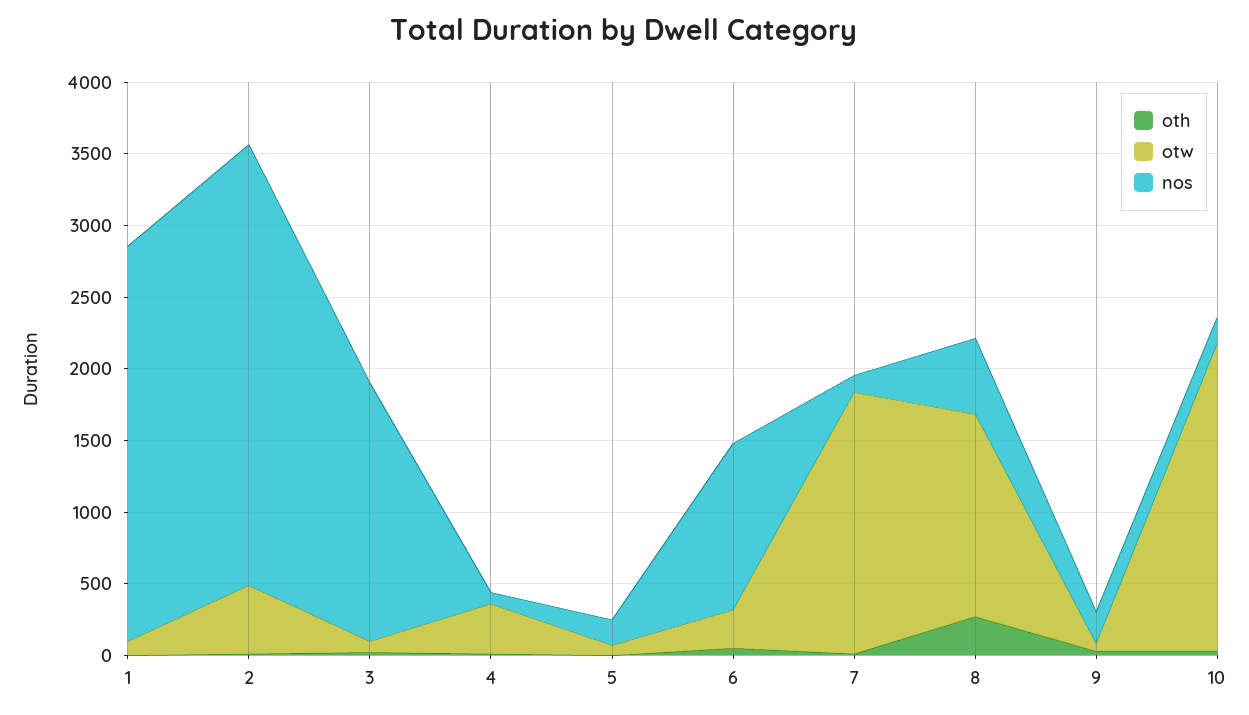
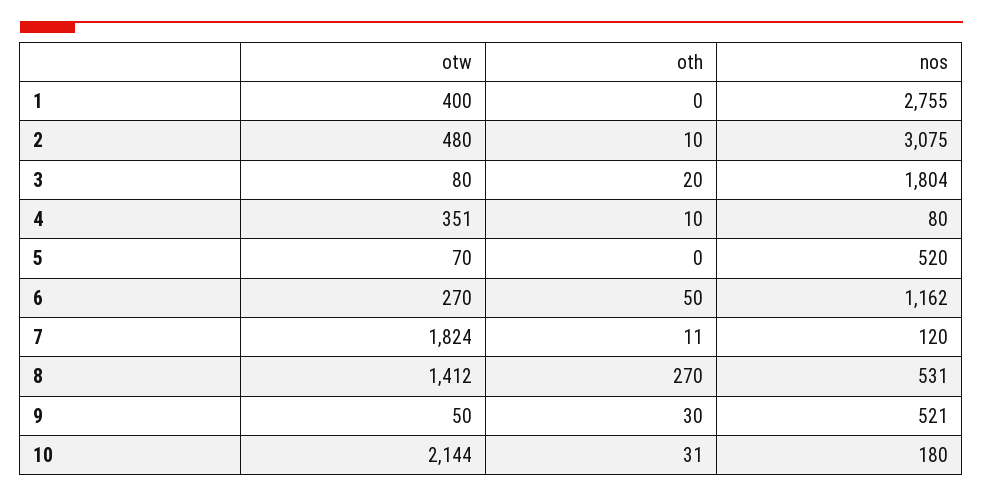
otw, 1: 100 -> 400
nos, 5: 200 -> 520
nos, 9: 200 -> 521

